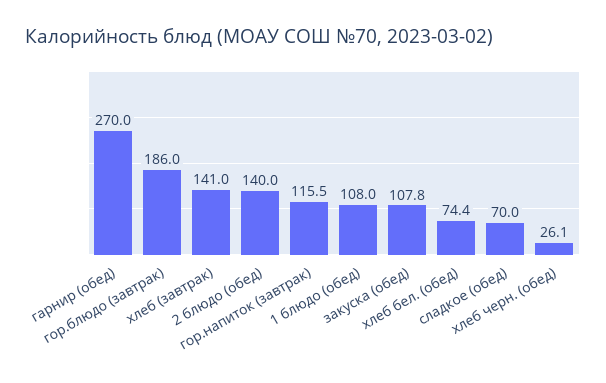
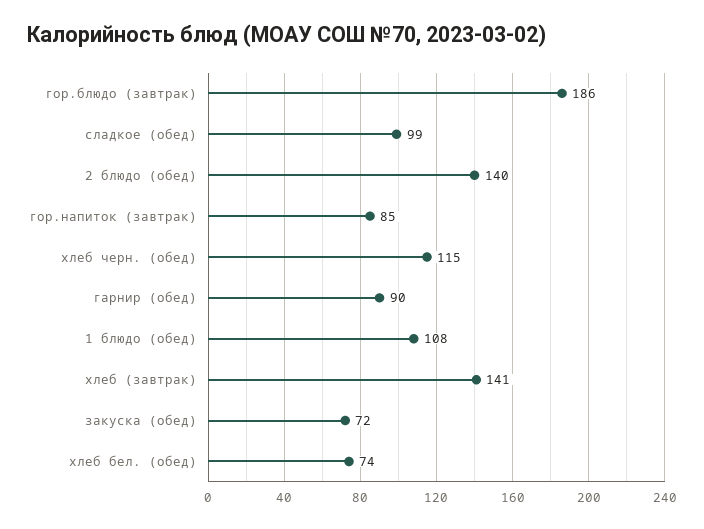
гарнир (обед): 270 -> 90
гор.напиток (завтрак): 115.5 -> 85
закуска (обед): 107.8 -> 72
сладкое (обед): 70 -> 99
хлеб черн. (обед): 26.1 -> 115

